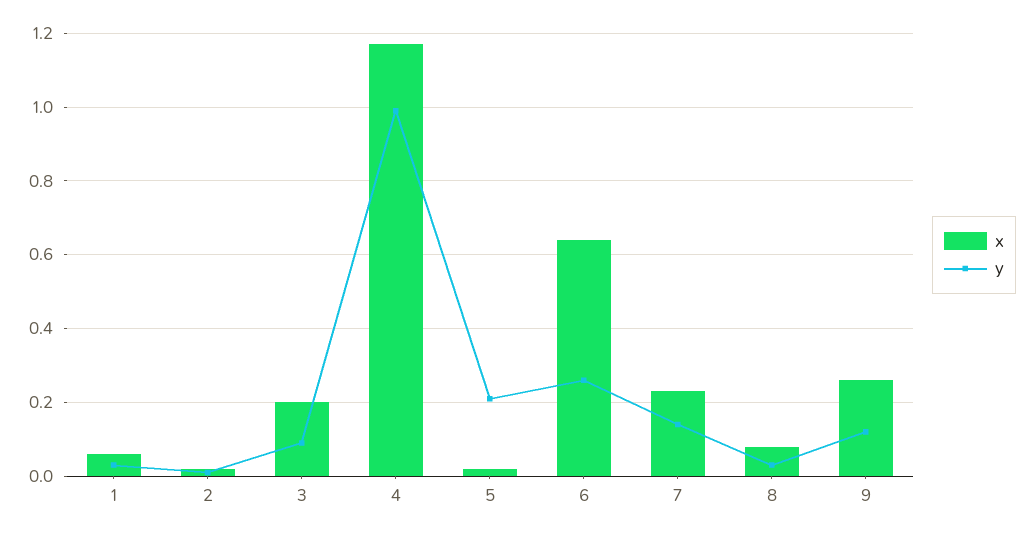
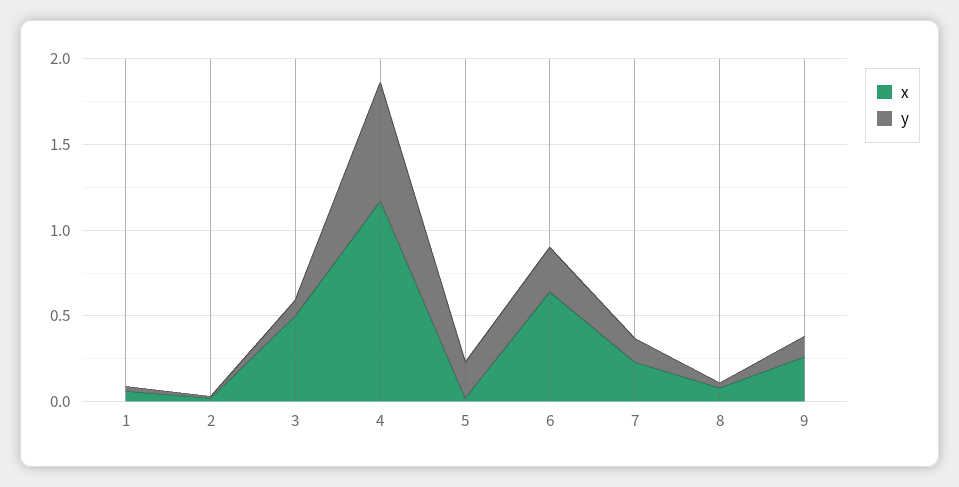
x, 3: 0.2 -> 0.5
y, 4: 1 -> 0.7

